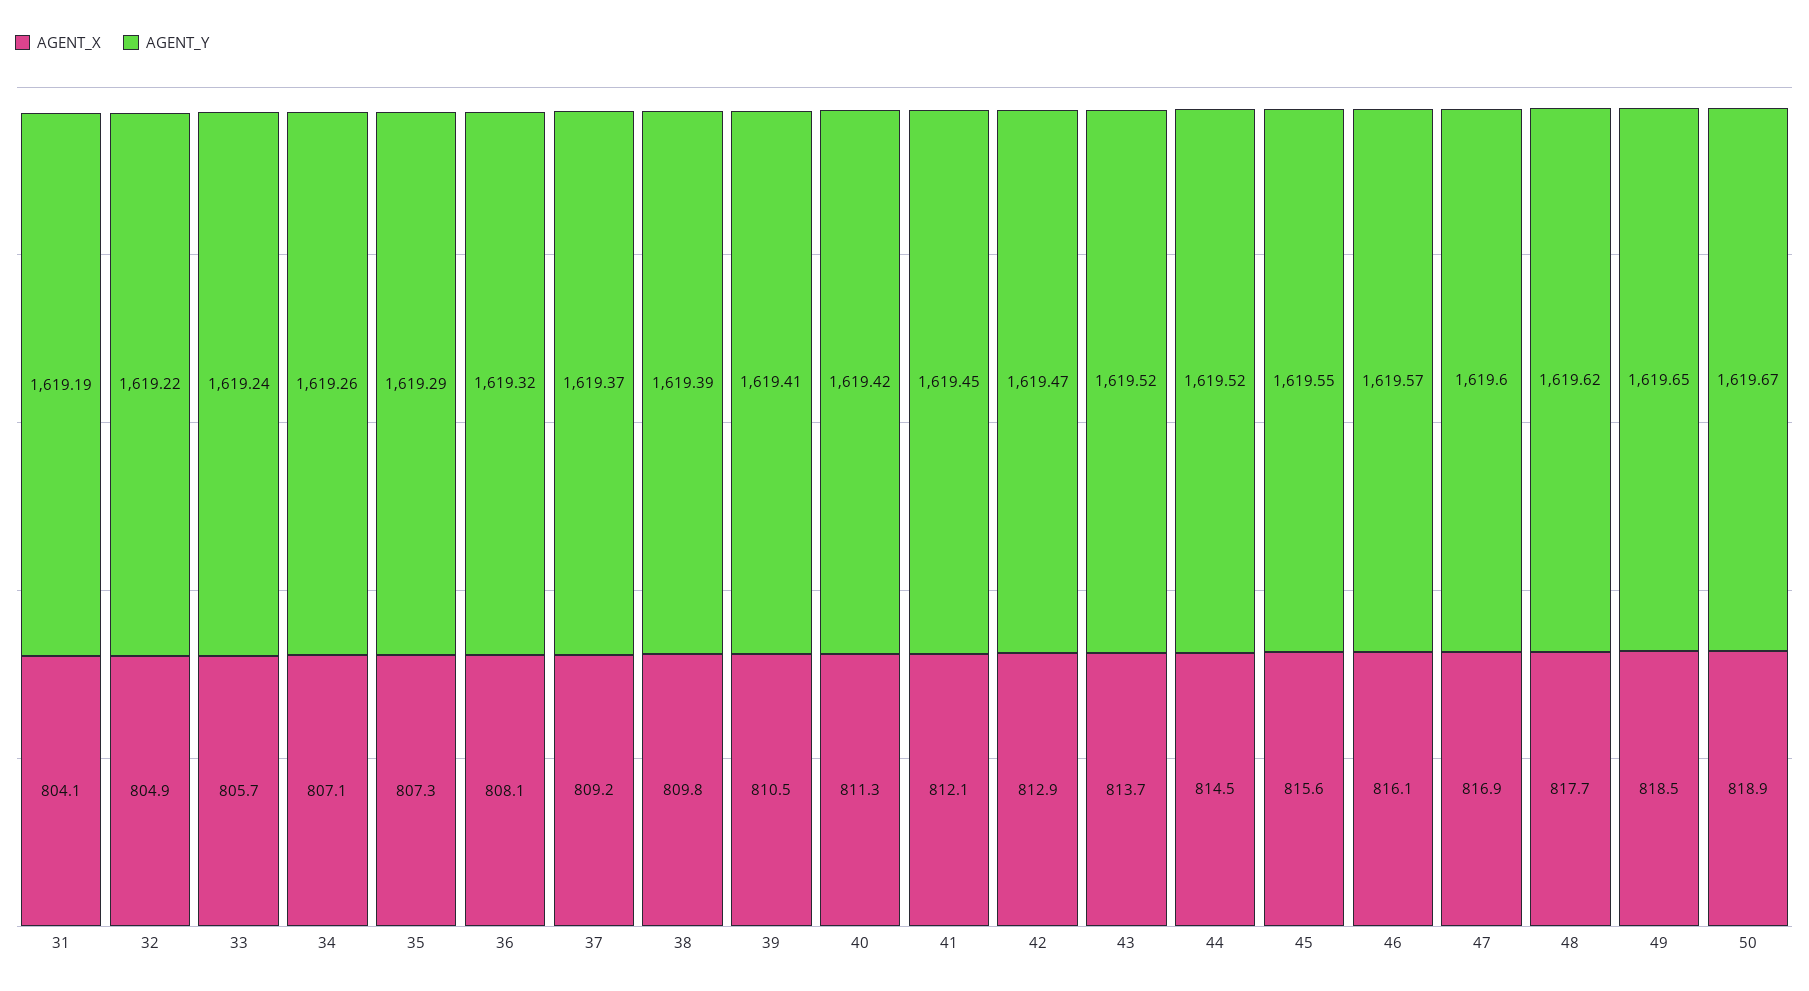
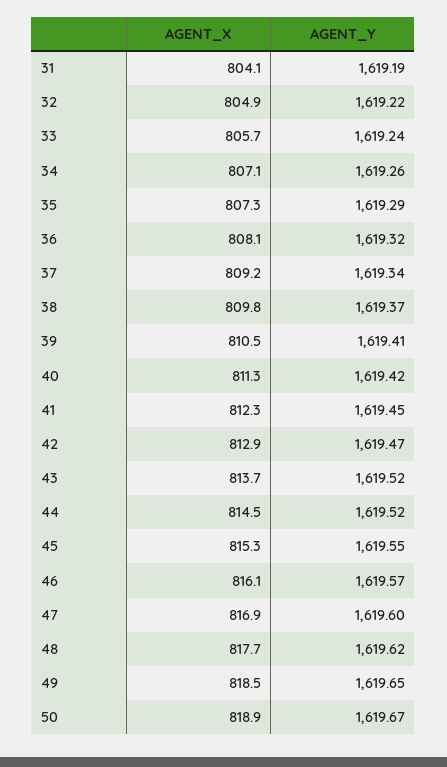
AGENT_Y, 37: 1619.37 -> 1619.34
AGENT_Y, 38: 1619.39 -> 1619.37
AGENT_X, 41: 812.1 -> 812.3
AGENT_X, 45: 815.6 -> 815.3

